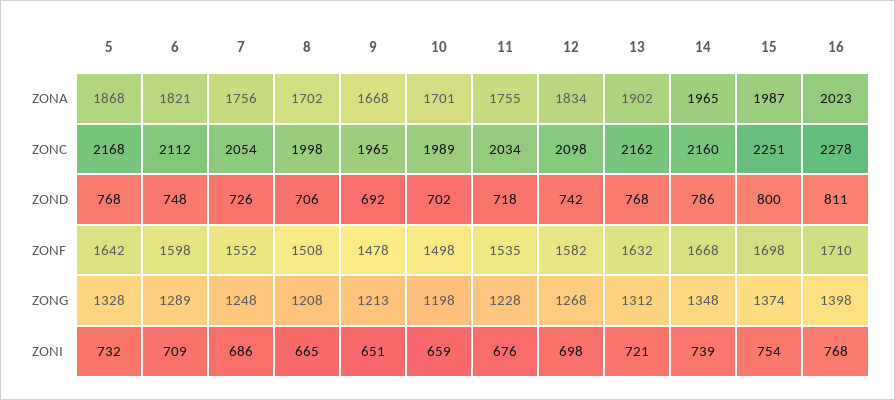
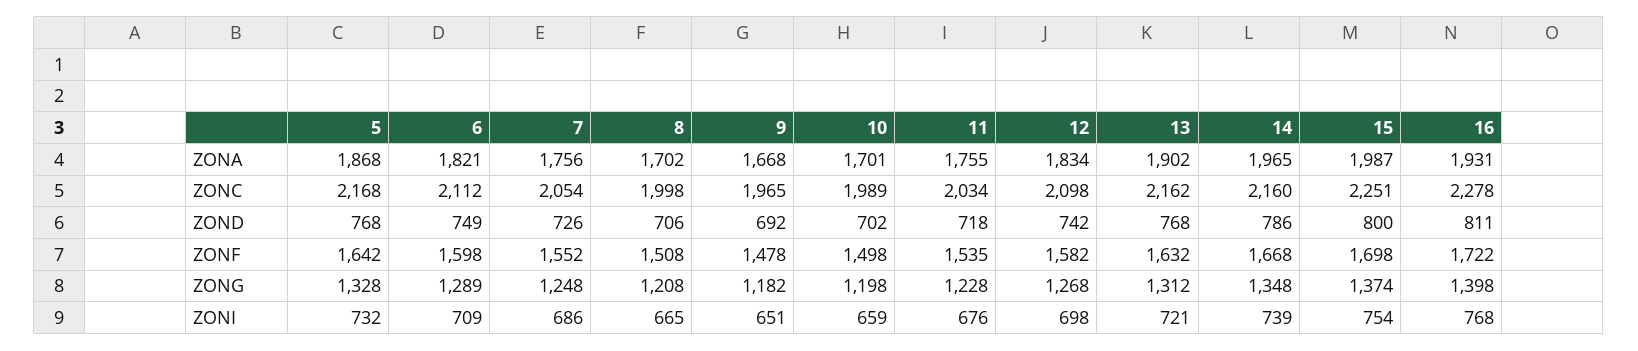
16, ZONA: 2023 -> 1931
6, ZOND: 748 -> 749
16, ZONF: 1710 -> 1722
9, ZONG: 1213 -> 1182

